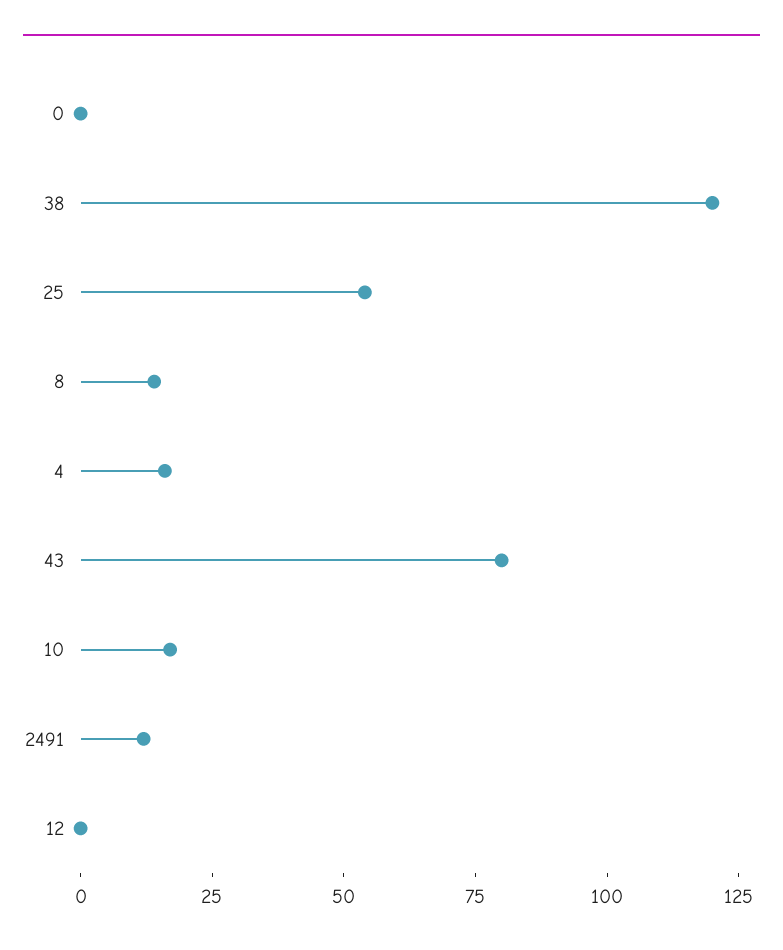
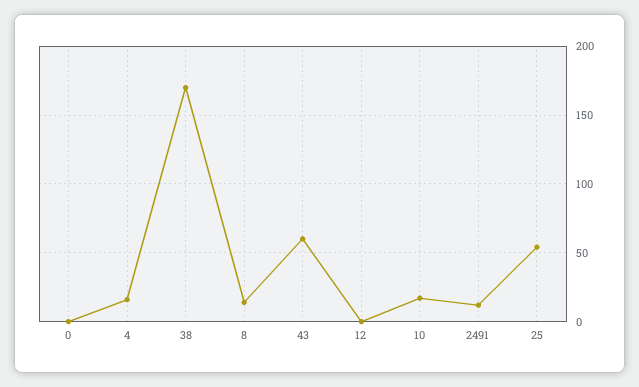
38: 120 -> 170
43: 80 -> 60

